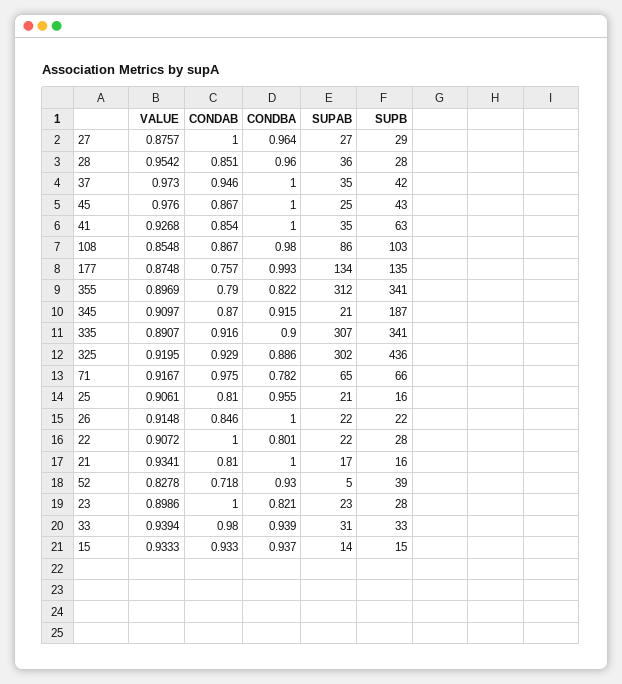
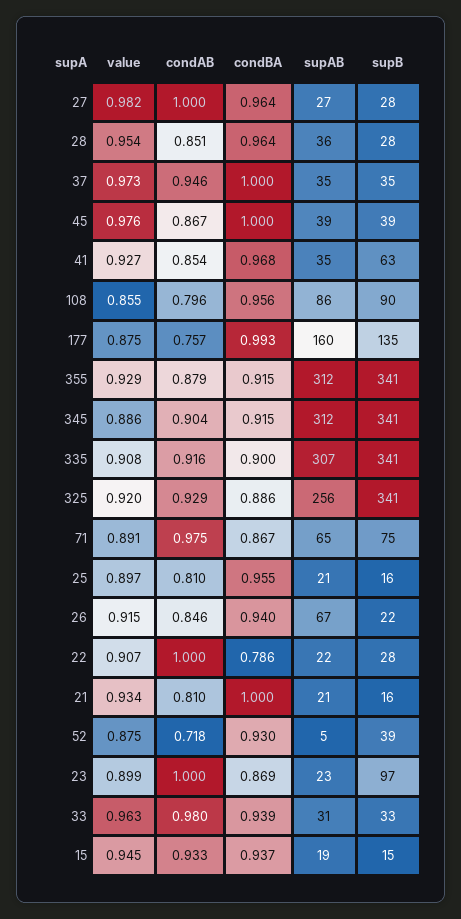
VALUE, 27: 0.8757 -> 0.982
SUPB, 27: 29 -> 28
CONDBA, 28: 0.96 -> 0.964
SUPB, 37: 42 -> 35
SUPAB, 45: 25 -> 39
SUPB, 45: 43 -> 39
CONDBA, 41: 1 -> 0.968
CONDAB, 108: 0.867 -> 0.796
CONDBA, 108: 0.98 -> 0.956
SUPB, 108: 103 -> 90
SUPAB, 177: 134 -> 160
VALUE, 355: 0.8969 -> 0.929
CONDAB, 355: 0.79 -> 0.879
CONDBA, 355: 0.822 -> 0.915
VALUE, 345: 0.9097 -> 0.886
CONDAB, 345: 0.87 -> 0.904
SUPAB, 345: 21 -> 312
SUPB, 345: 187 -> 341
VALUE, 335: 0.8907 -> 0.908
SUPAB, 325: 302 -> 256
SUPB, 325: 436 -> 341
VALUE, 71: 0.9167 -> 0.891
CONDBA, 71: 0.782 -> 0.867
SUPB, 71: 66 -> 75
VALUE, 25: 0.9061 -> 0.897
CONDBA, 26: 1 -> 0.94
SUPAB, 26: 22 -> 67
CONDBA, 22: 0.801 -> 0.786
SUPAB, 21: 17 -> 21
VALUE, 52: 0.8278 -> 0.875
CONDBA, 23: 0.821 -> 0.869
SUPB, 23: 28 -> 97
VALUE, 33: 0.9394 -> 0.963
VALUE, 15: 0.9333 -> 0.945
SUPAB, 15: 14 -> 19

